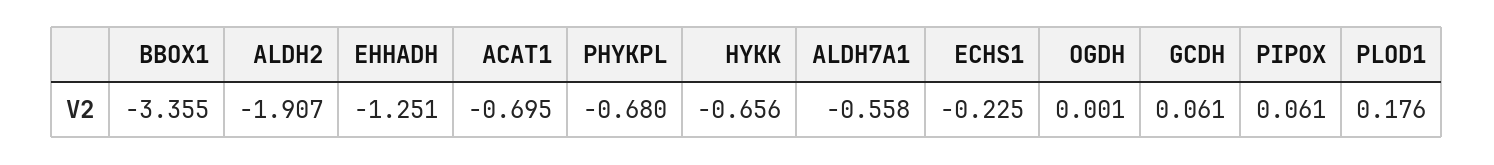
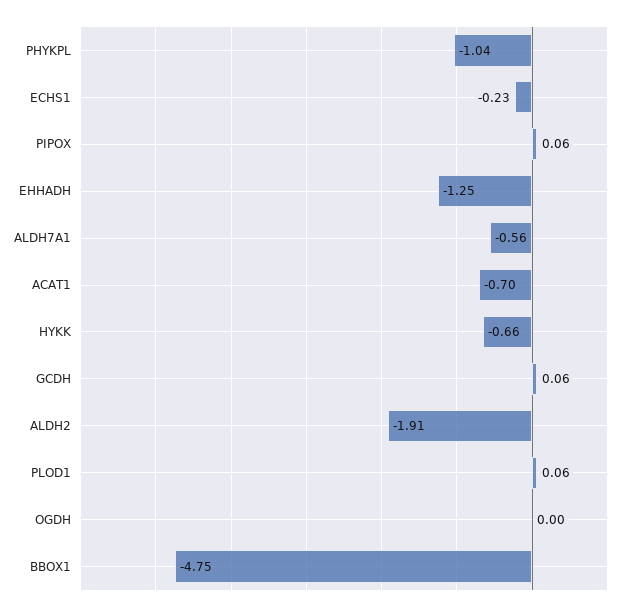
BBOX1: -3.355 -> -4.75
PHYKPL: -0.68 -> -1.04
PLOD1: 0.176 -> 0.06

